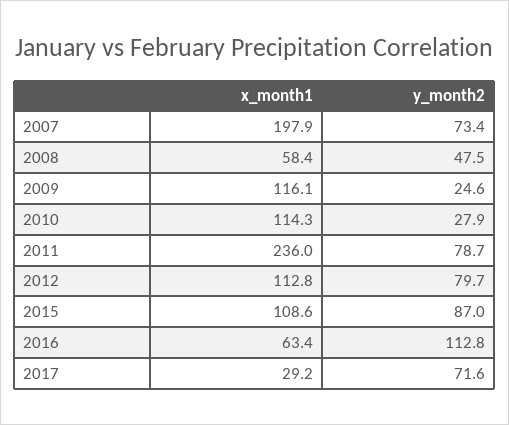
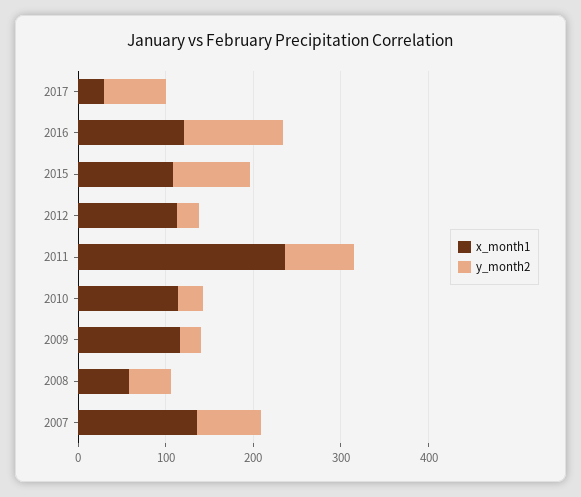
x_month1, 2007: 197.9 -> 140
y_month2, 2012: 79.7 -> 20
x_month1, 2016: 63.4 -> 120

